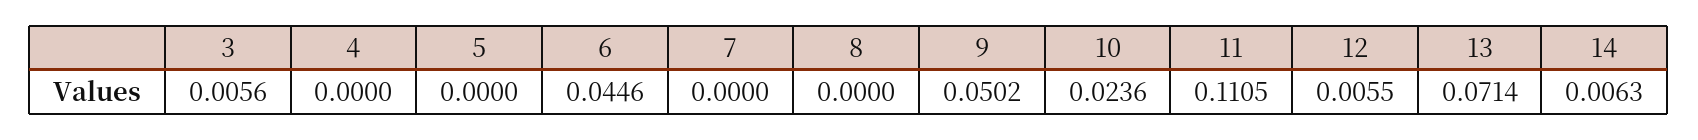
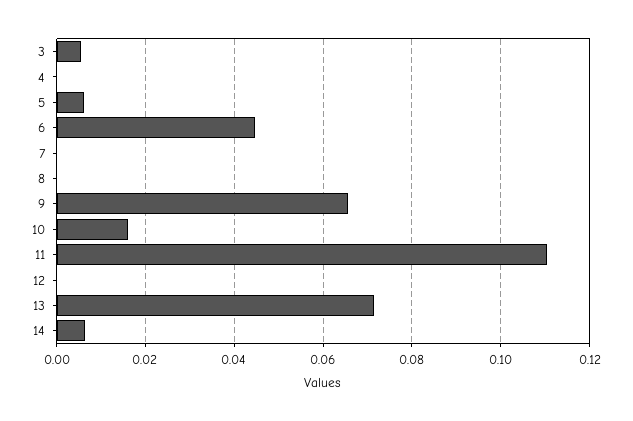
5: 0 -> 0.006
9: 0.0502 -> 0.066
10: 0.0236 -> 0.016
12: 0.0055 -> 0

